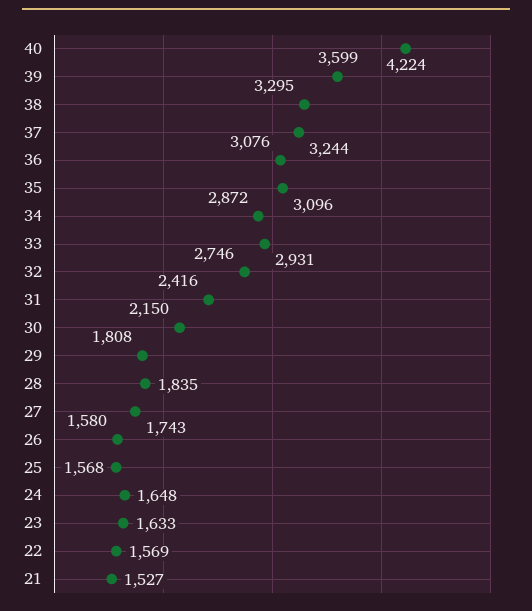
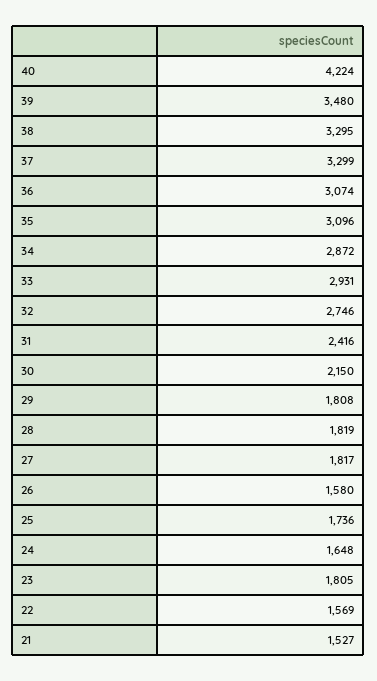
39: 3599 -> 3480
37: 3244 -> 3299
36: 3076 -> 3074
28: 1835 -> 1819
27: 1743 -> 1817
25: 1568 -> 1736
23: 1633 -> 1805

